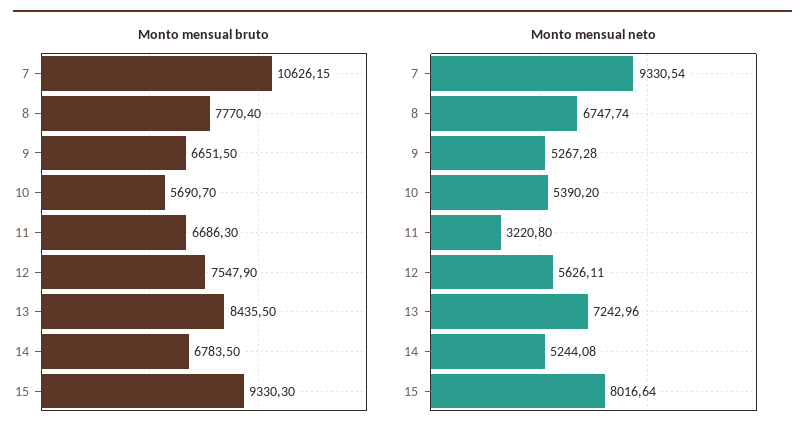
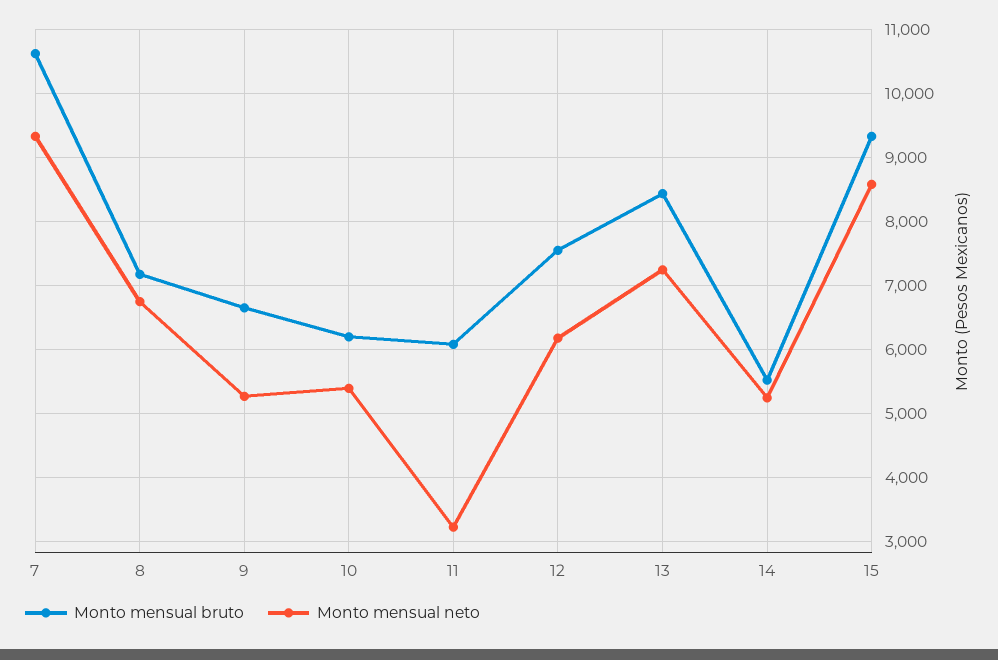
Monto mensual bruto, 8: 7770.4 -> 7200
Monto mensual bruto, 10: 5690.7 -> 6200
Monto mensual bruto, 11: 6686.3 -> 6100
Monto mensual bruto, 14: 6783.5 -> 5500
Monto mensual neto, 12: 5626.11 -> 6200
Monto mensual neto, 15: 8016.64 -> 8600

